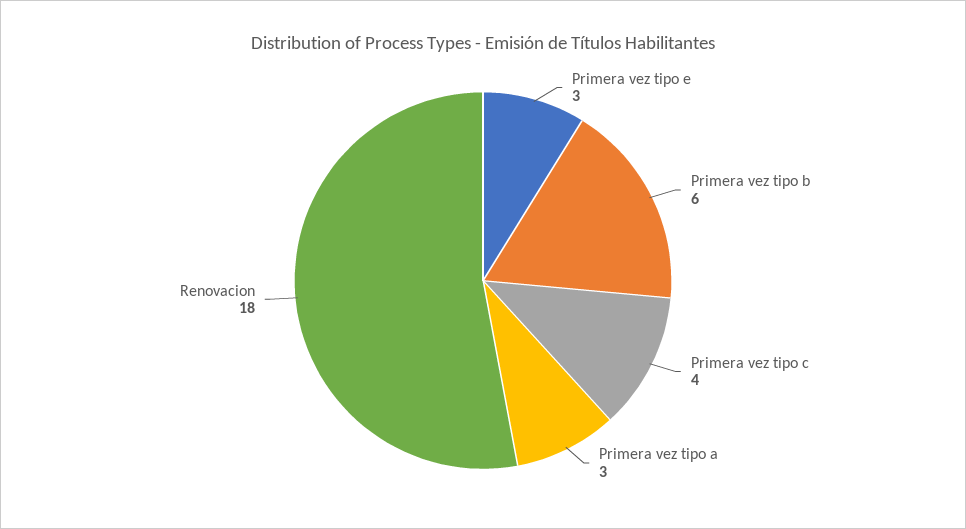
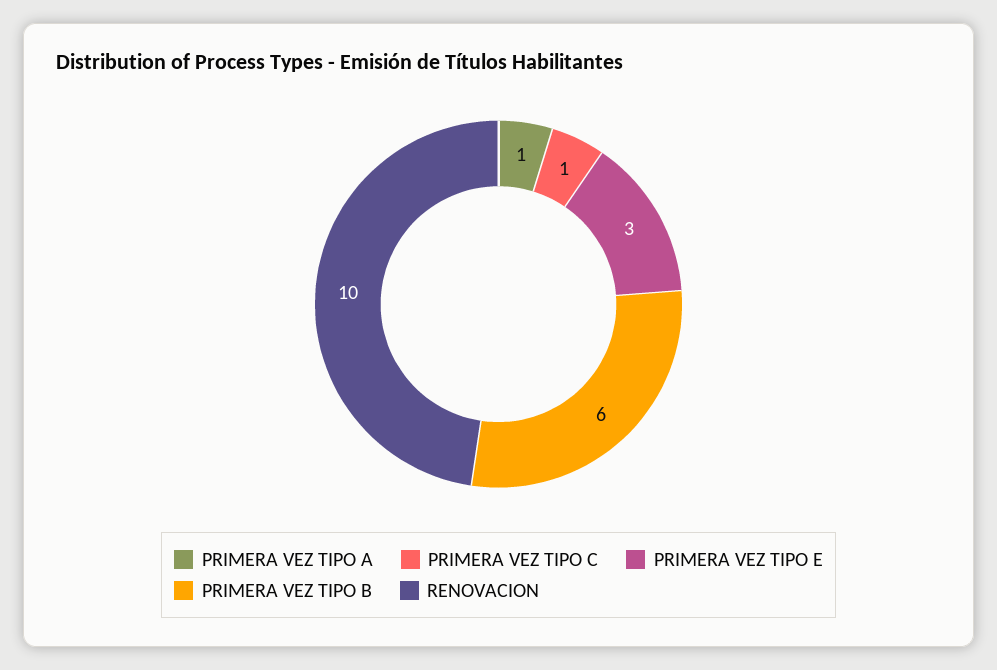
Primera vez tipo c: 4 -> 1
Primera vez tipo a: 3 -> 1
Renovacion: 18 -> 10

